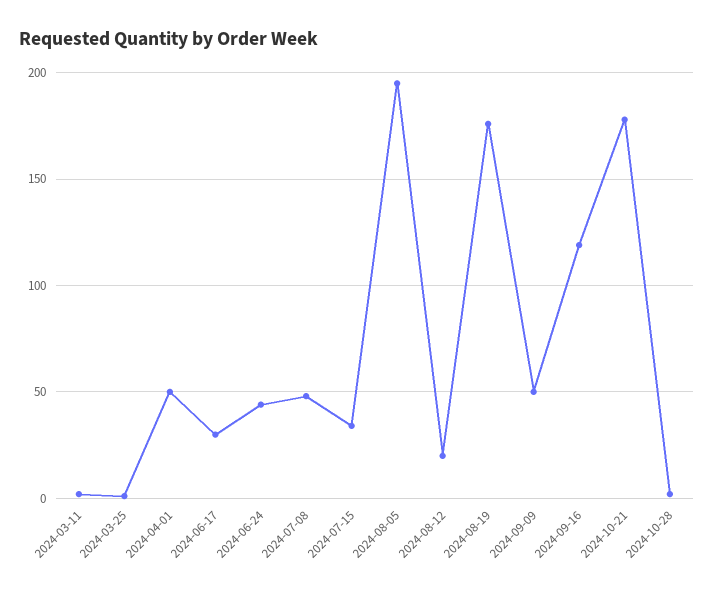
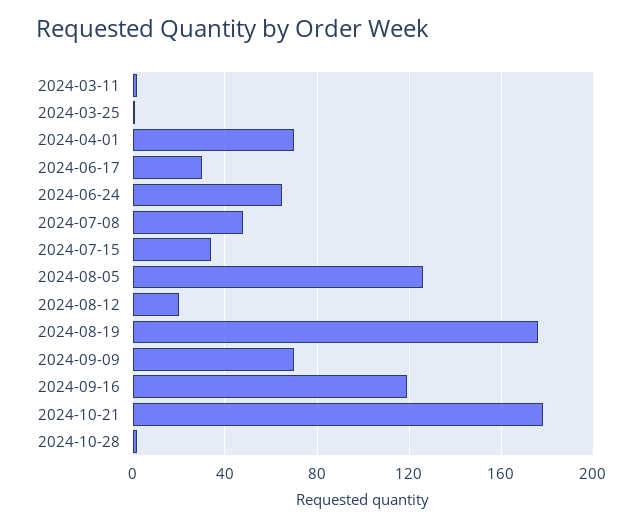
2024-04-01: 50 -> 70
2024-06-24: 45 -> 65
2024-08-05: 195 -> 125
2024-09-09: 50 -> 70

